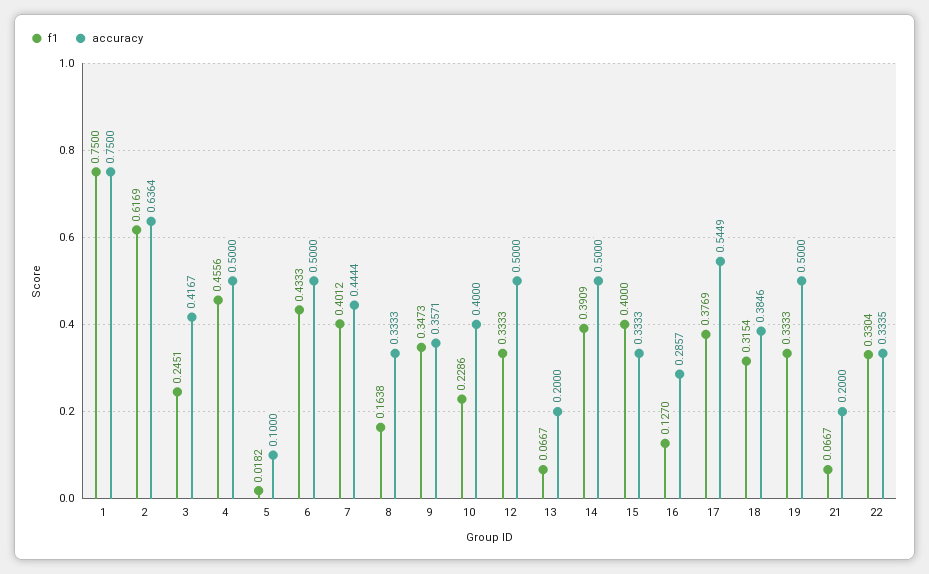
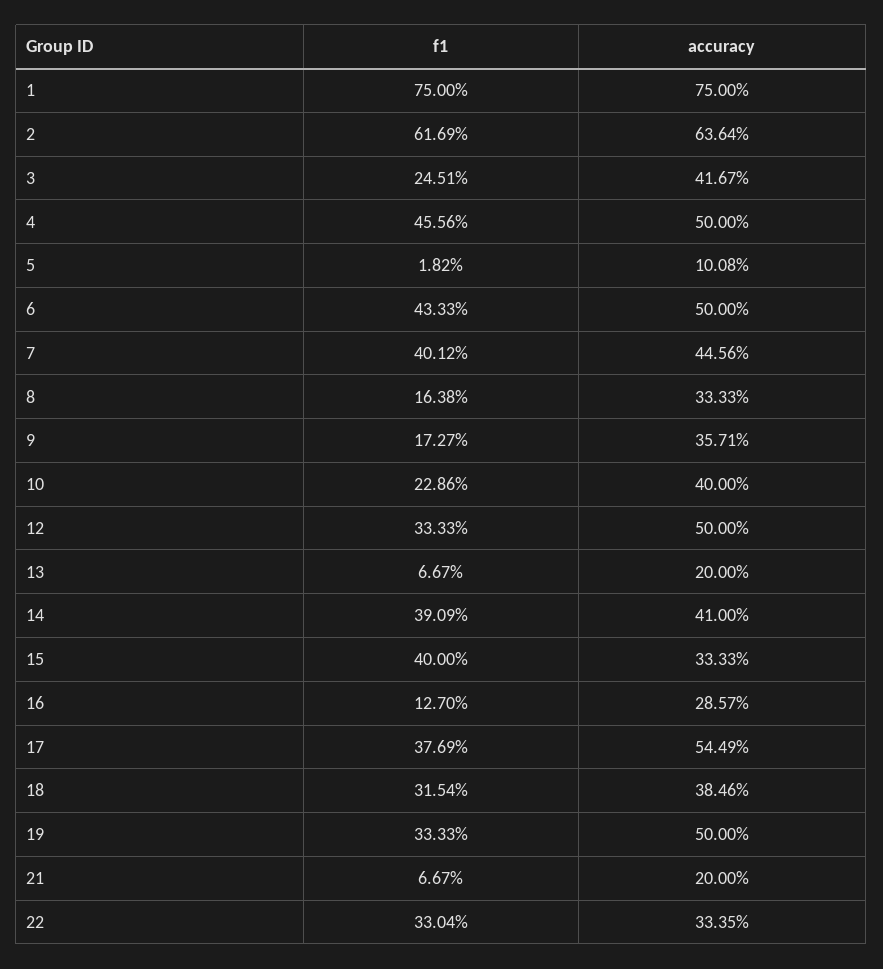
accuracy, 5: 0.1 -> 0.1008
accuracy, 7: 0.4444 -> 0.4456
f1, 9: 0.3473 -> 0.1727
accuracy, 14: 0.5 -> 0.41

